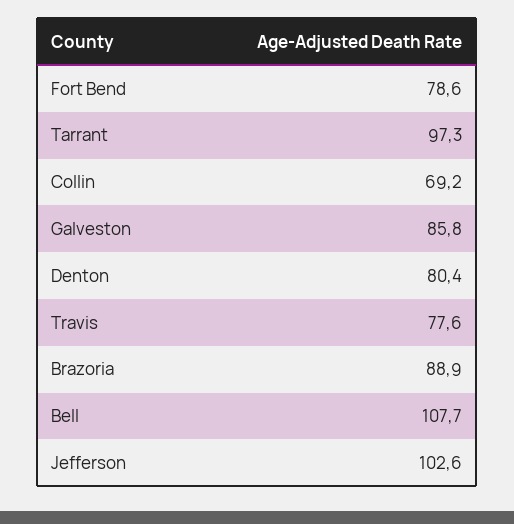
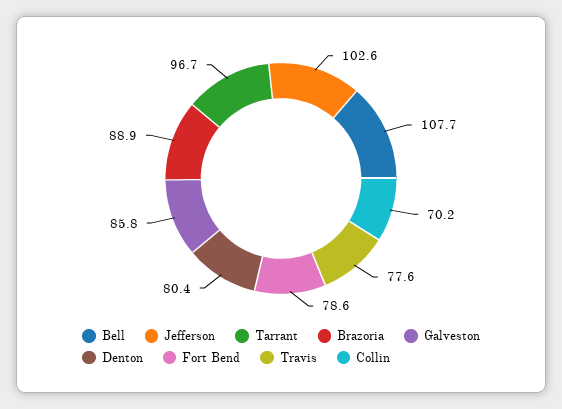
Tarrant: 97.3 -> 96.7
Collin: 69.2 -> 70.2

